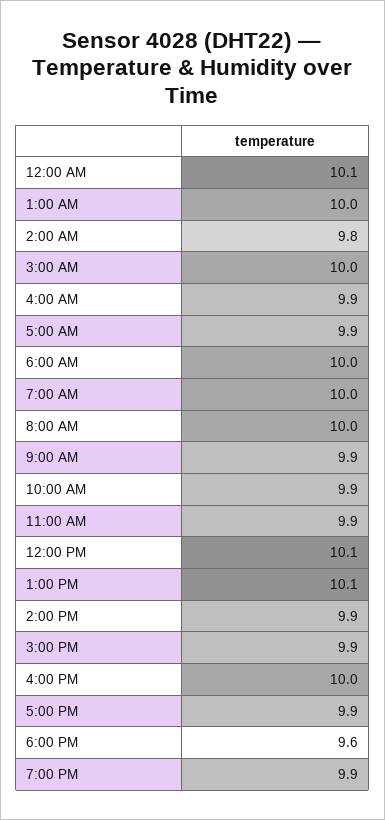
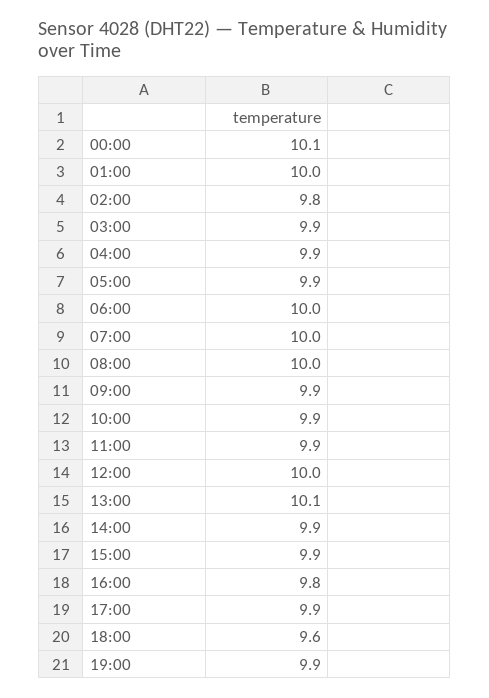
3:00 AM: 10 -> 9.9
12:00 PM: 10.1 -> 10
4:00 PM: 10 -> 9.8

